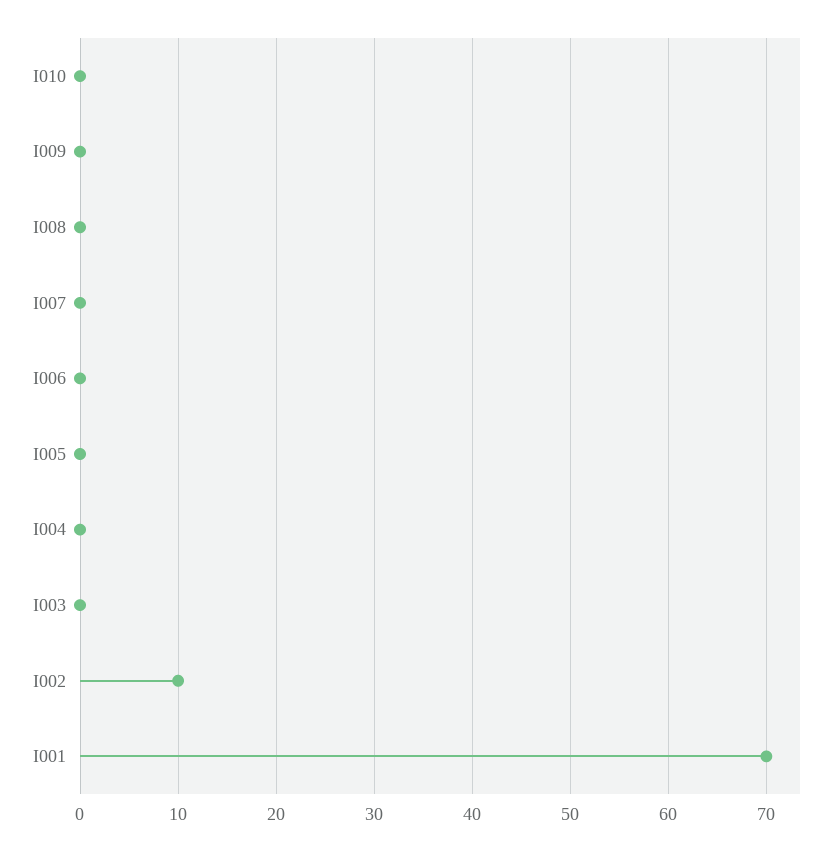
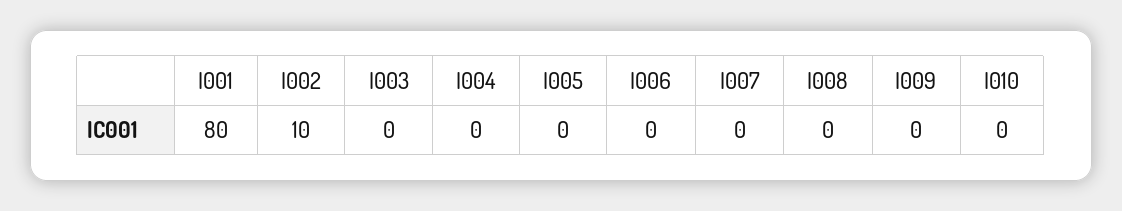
I001: 70 -> 80

